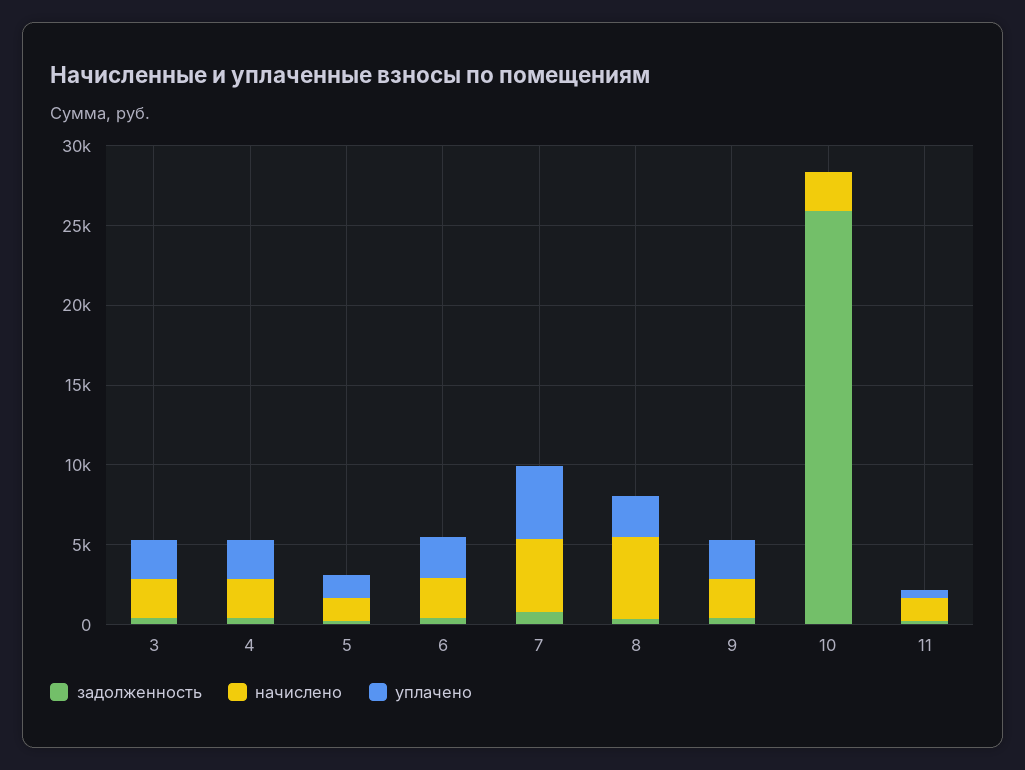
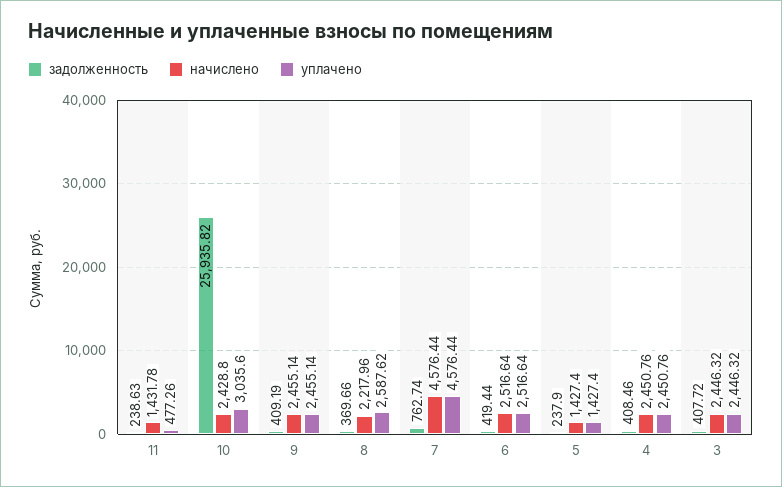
начислено, 8: 5000 -> 2217.96
уплачено, 10: 0 -> 3035.6

